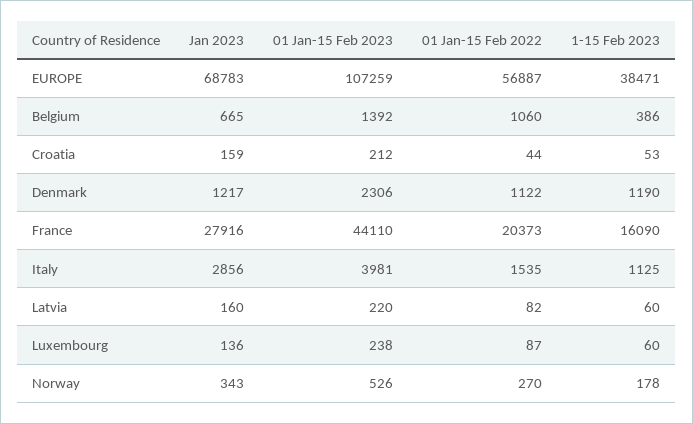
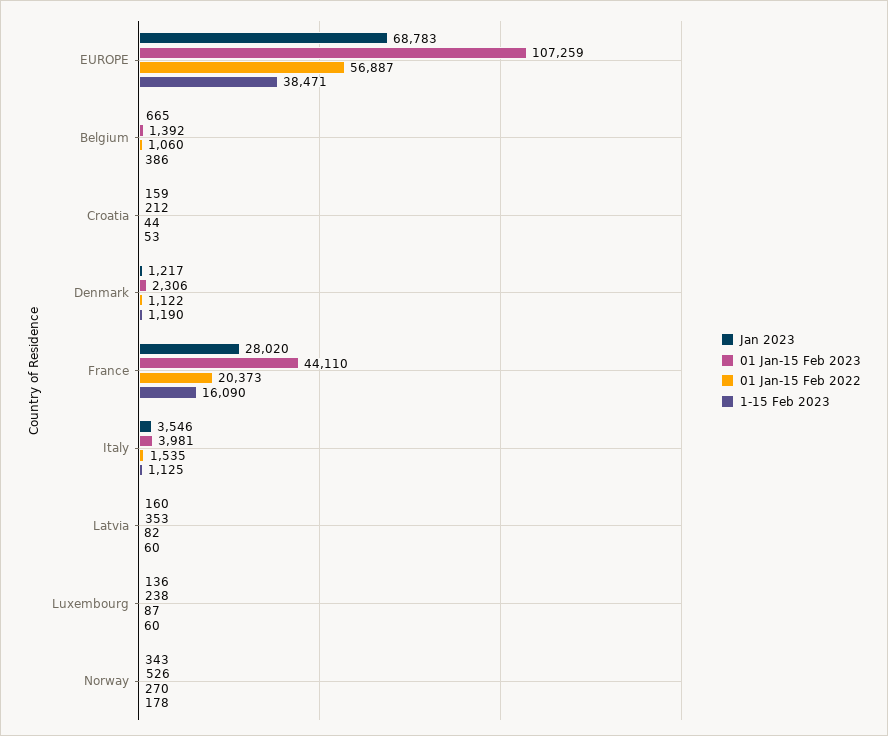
Jan 2023, France: 27916 -> 28020
Jan 2023, Italy: 2856 -> 3546
01 Jan-15 Feb 2023, Latvia: 220 -> 353

